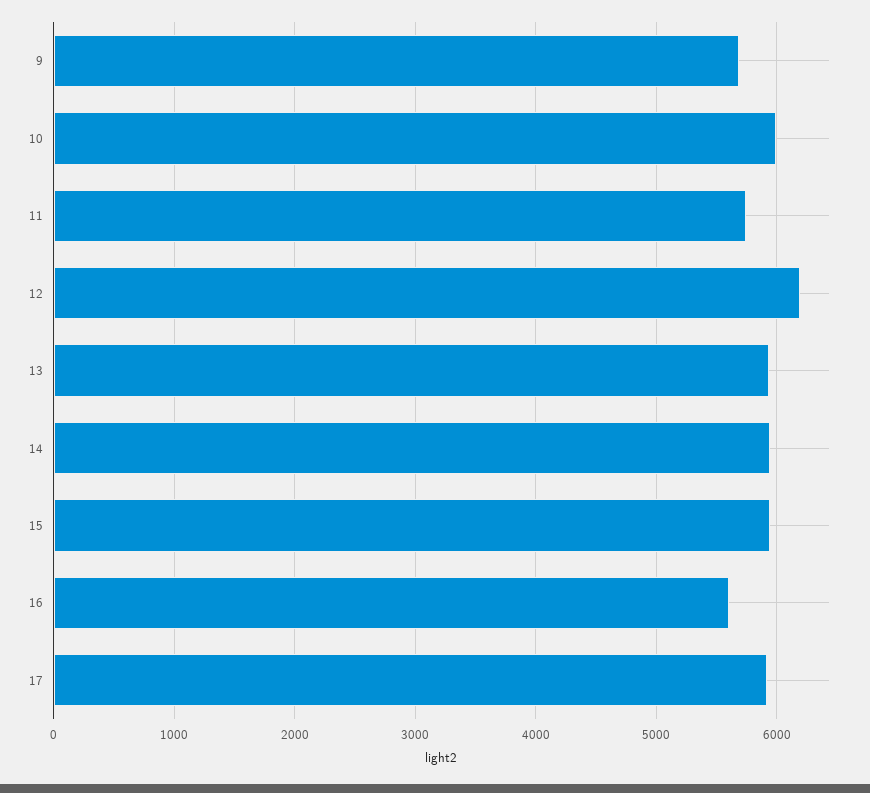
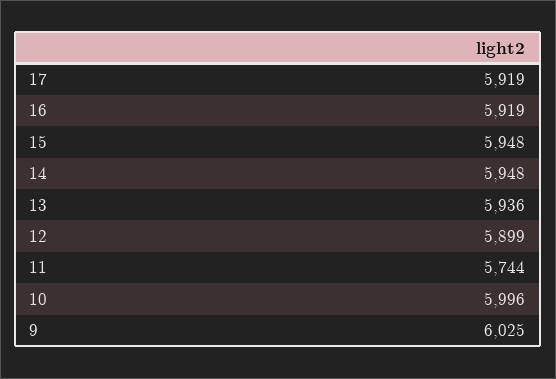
9: 5700 -> 6025
12: 6200 -> 5899
16: 5600 -> 5919

